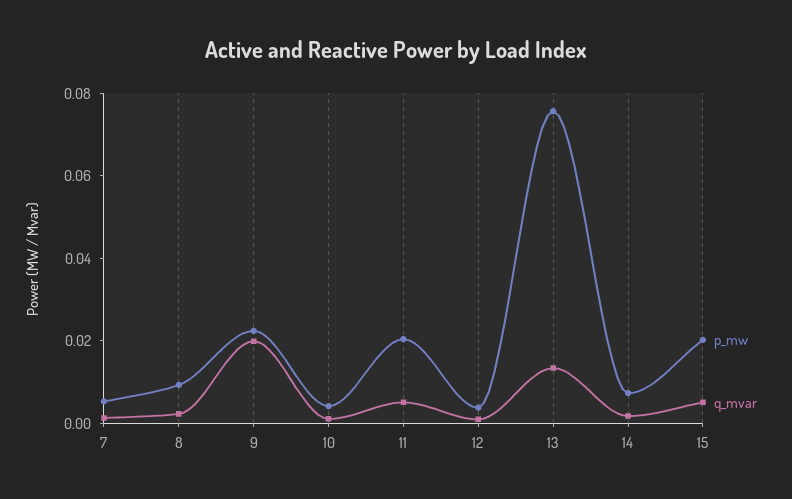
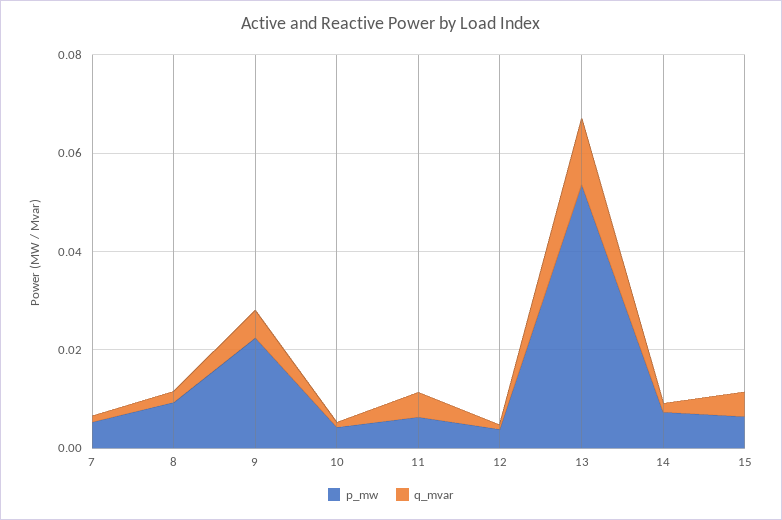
q_mvar, 9: 0.02 -> 0.005
p_mw, 11: 0.02 -> 0.005
p_mw, 13: 0.075 -> 0.055
p_mw, 15: 0.02 -> 0.005

